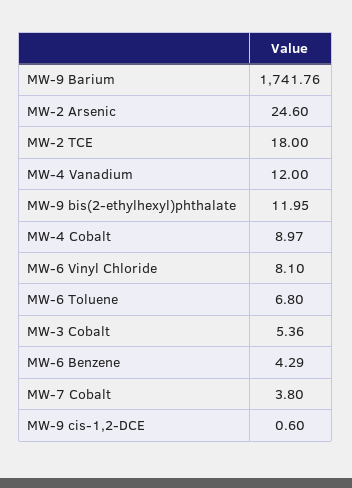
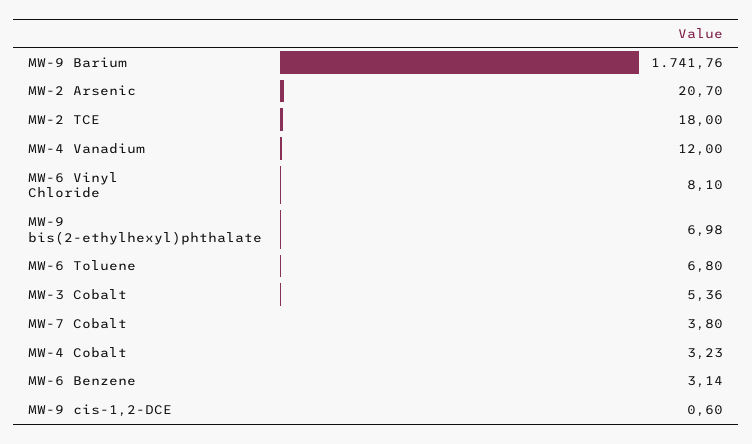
MW-2 Arsenic: 24.6 -> 20.7
MW-9 bis(2-ethylhexyl)phthalate: 11.95 -> 6.98
MW-4 Cobalt: 8.97 -> 3.23
MW-6 Benzene: 4.29 -> 3.14

